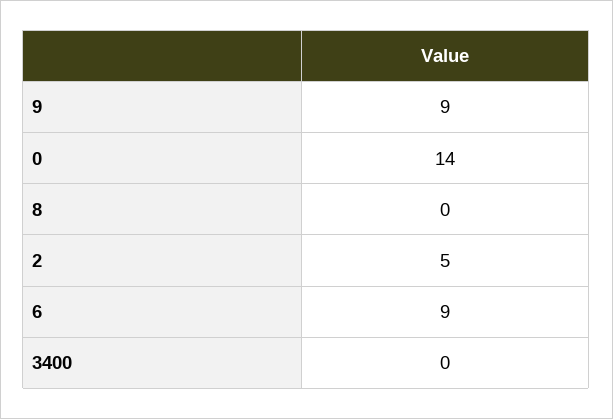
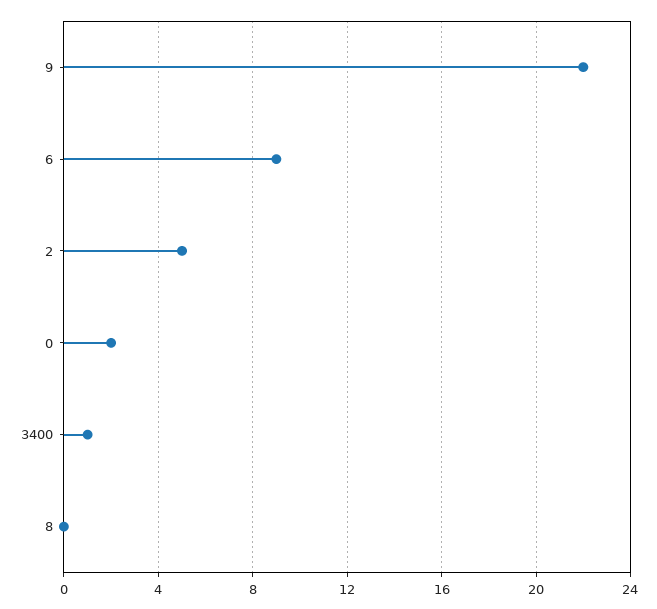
9: 9 -> 22
0: 14 -> 2
3400: 0 -> 1

